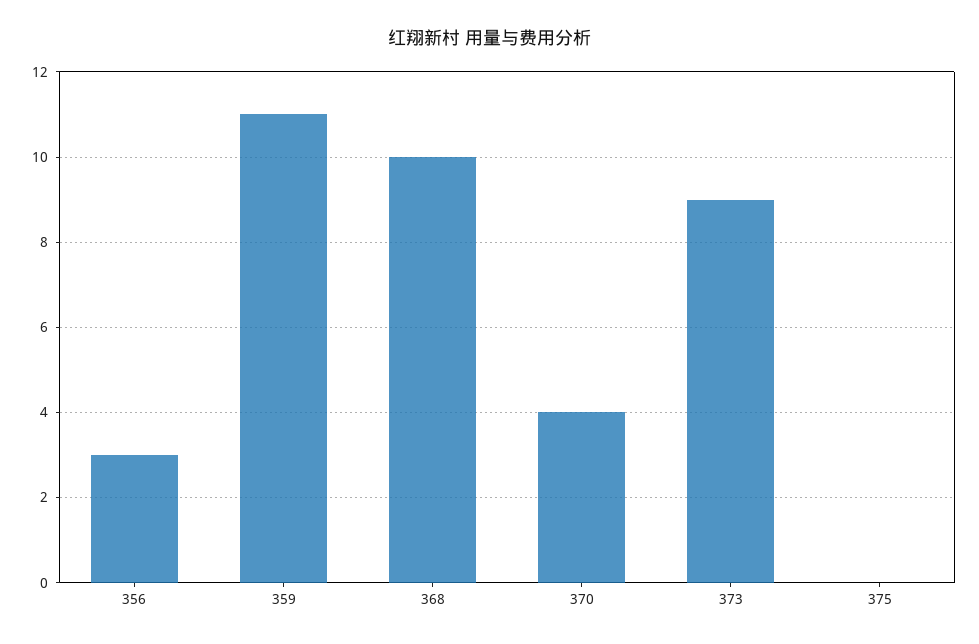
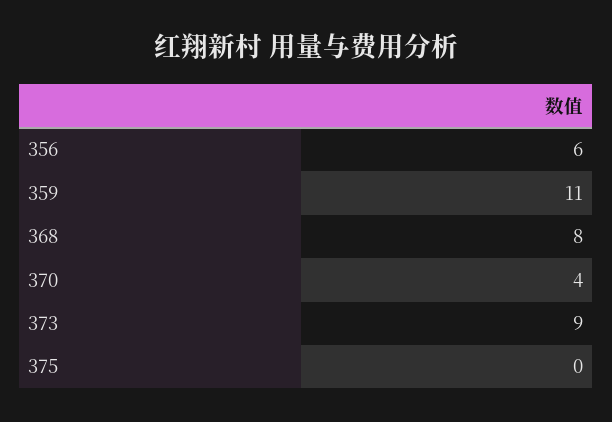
356: 3 -> 6
368: 10 -> 8

